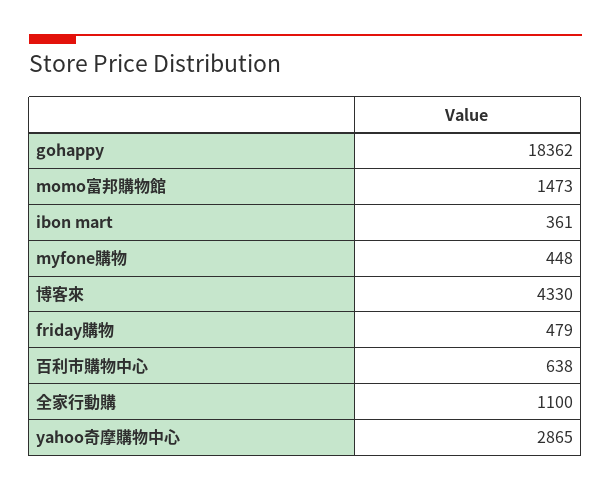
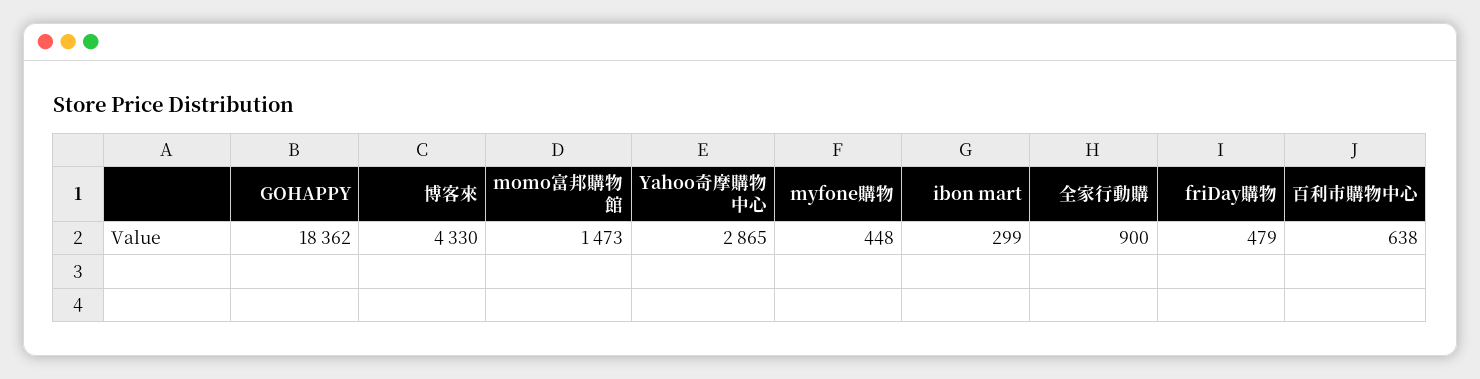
ibon mart: 361 -> 299
全家行動購: 1100 -> 900

